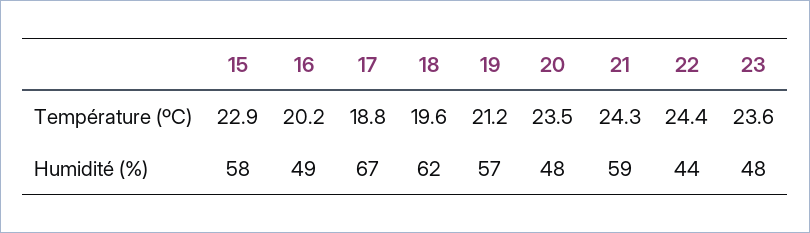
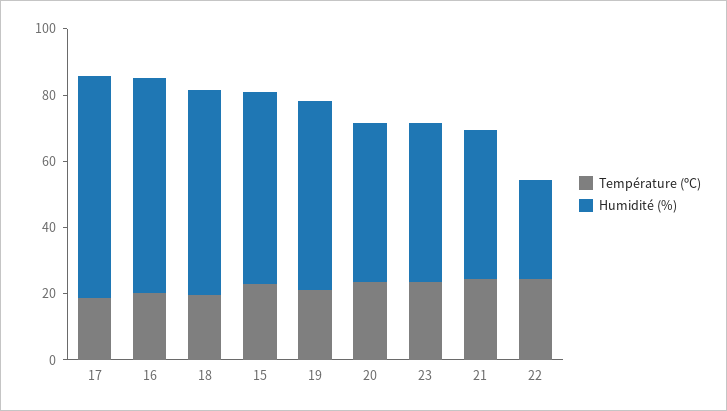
Humidité (%), 16: 49 -> 65
Humidité (%), 21: 59 -> 45
Humidité (%), 22: 44 -> 30

